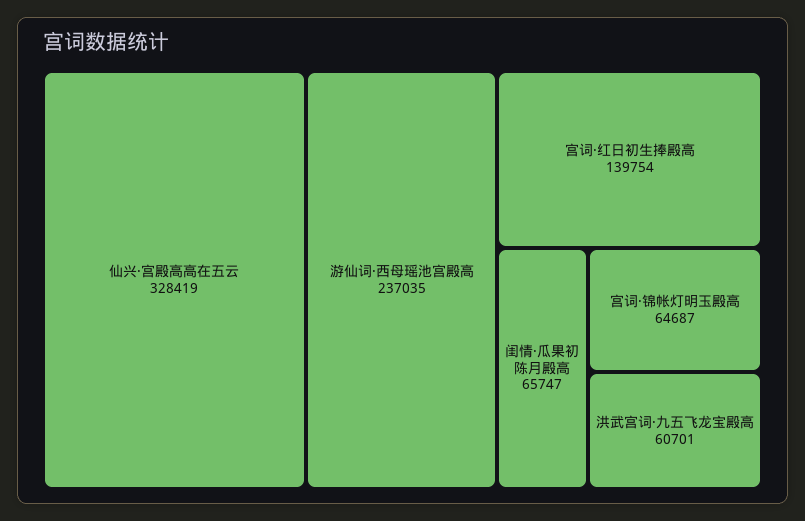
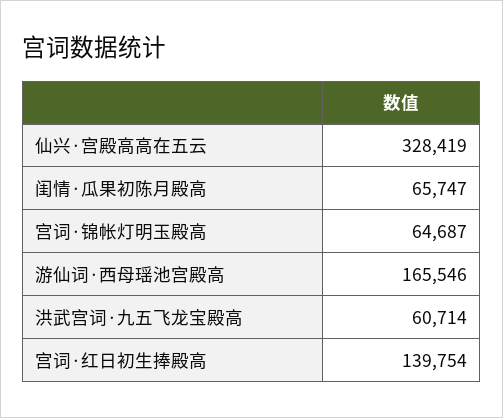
游仙词·西母瑶池宫殿高: 237035 -> 165546
洪武宫词·九五飞龙宝殿高: 60701 -> 60714

